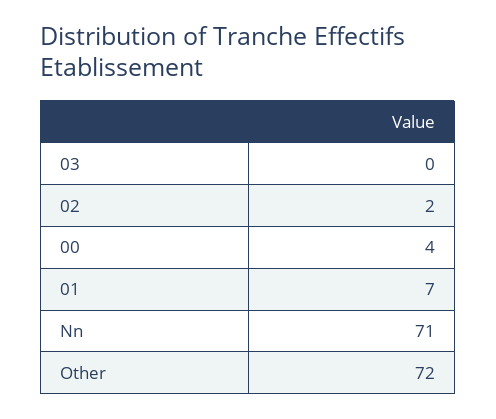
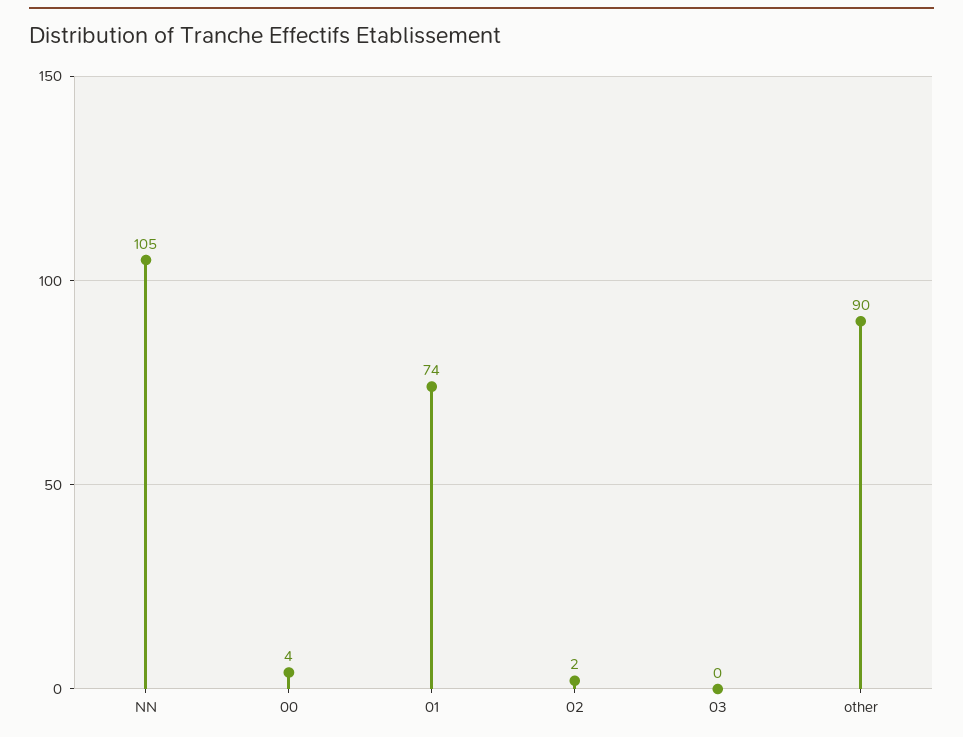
01: 7 -> 74
Nn: 71 -> 105
Other: 72 -> 90

